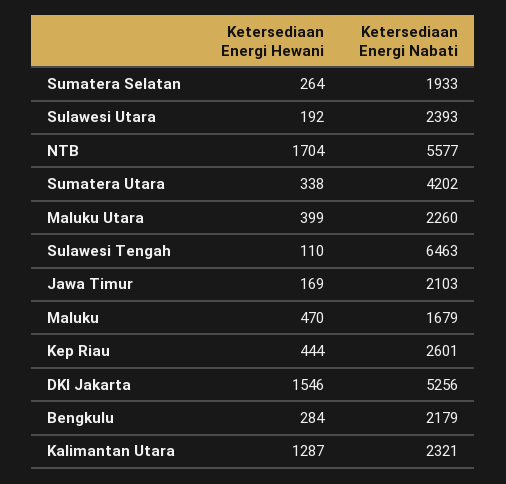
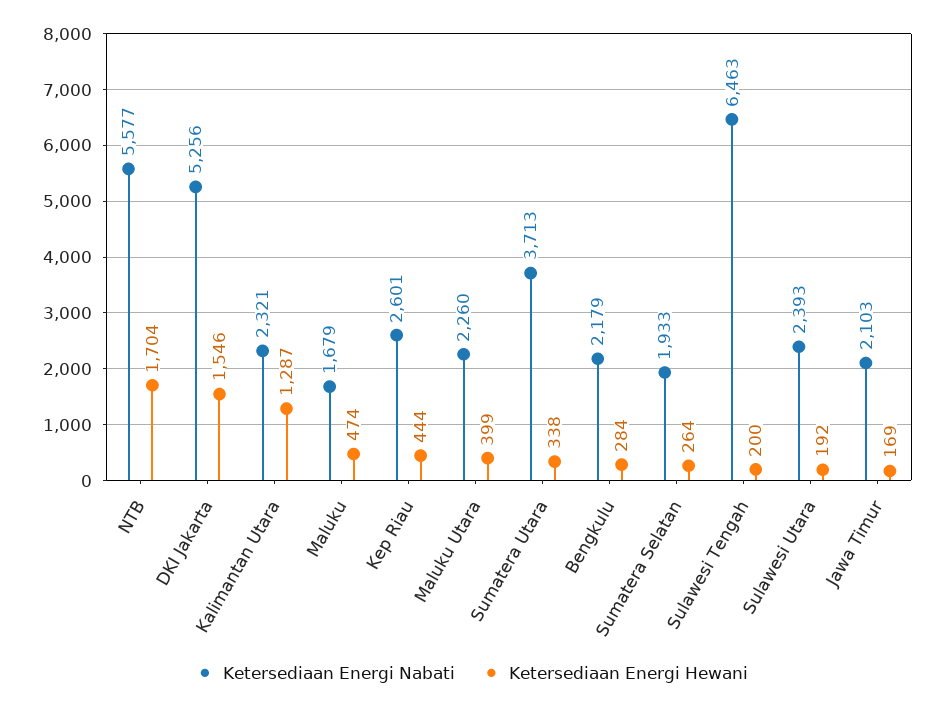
Ketersediaan Energi Nabati, Sumatera Utara: 4202 -> 3713
Ketersediaan Energi Hewani, Sulawesi Tengah: 110 -> 200
Ketersediaan Energi Hewani, Maluku: 470 -> 474

